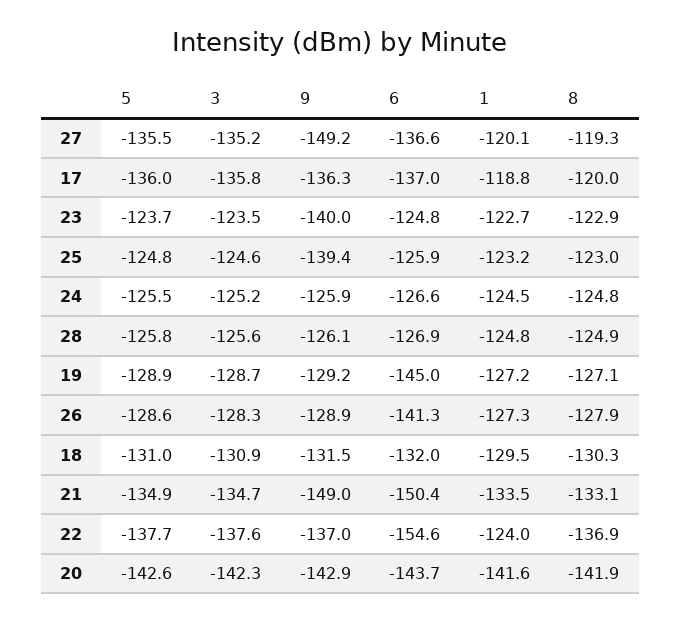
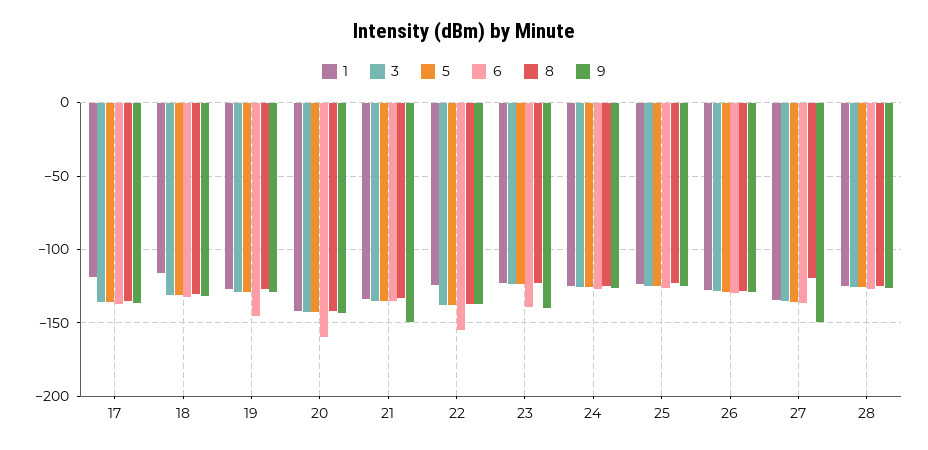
1, 27: -120.1 -> -135
8, 17: -120 -> -135
6, 23: -124.8 -> -140
9, 25: -139.4 -> -125
6, 26: -141.3 -> -130
1, 18: -129.5 -> -115
6, 21: -150.4 -> -135
6, 20: -143.7 -> -160

